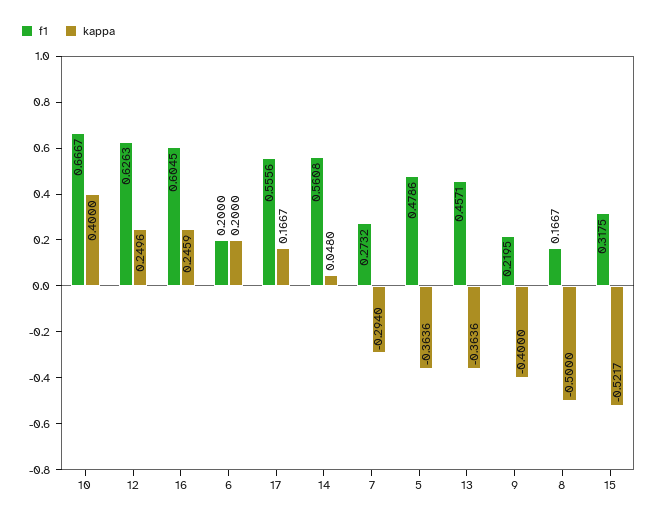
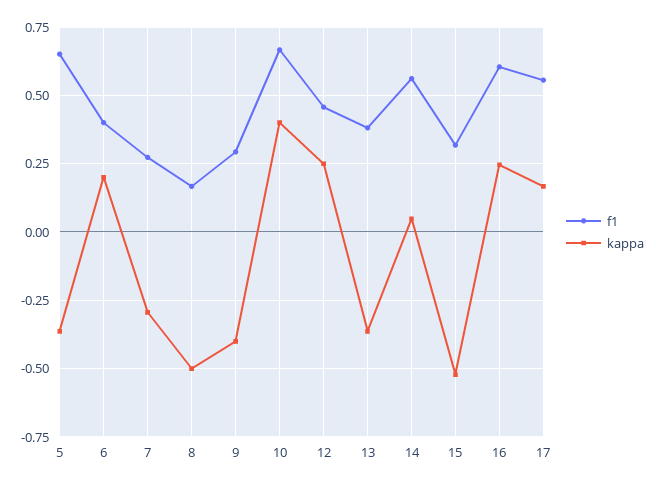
f1, 12: 0.6263 -> 0.45
f1, 6: 0.2 -> 0.4
f1, 5: 0.4786 -> 0.65
f1, 13: 0.4571 -> 0.375
f1, 9: 0.2195 -> 0.3

